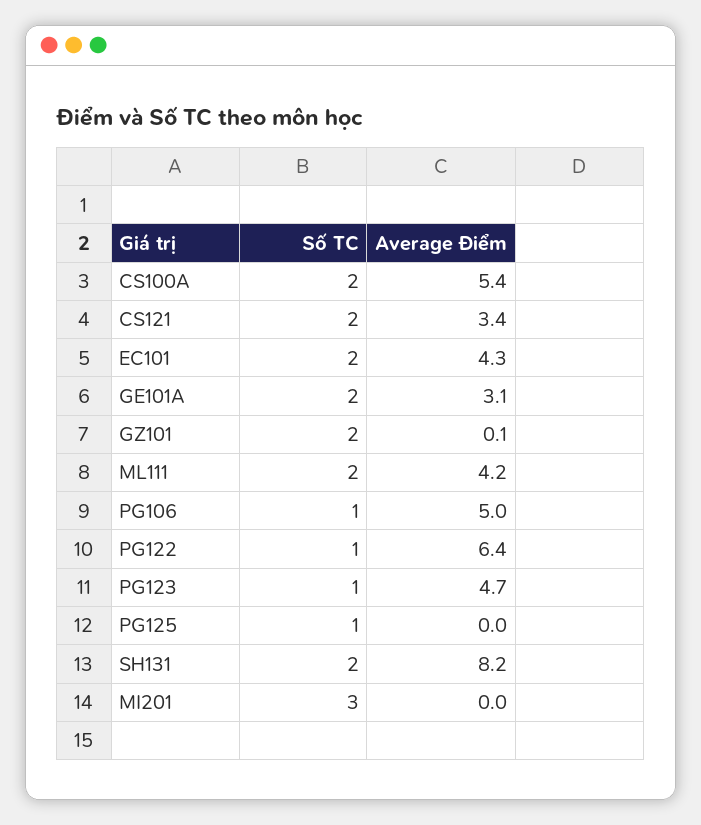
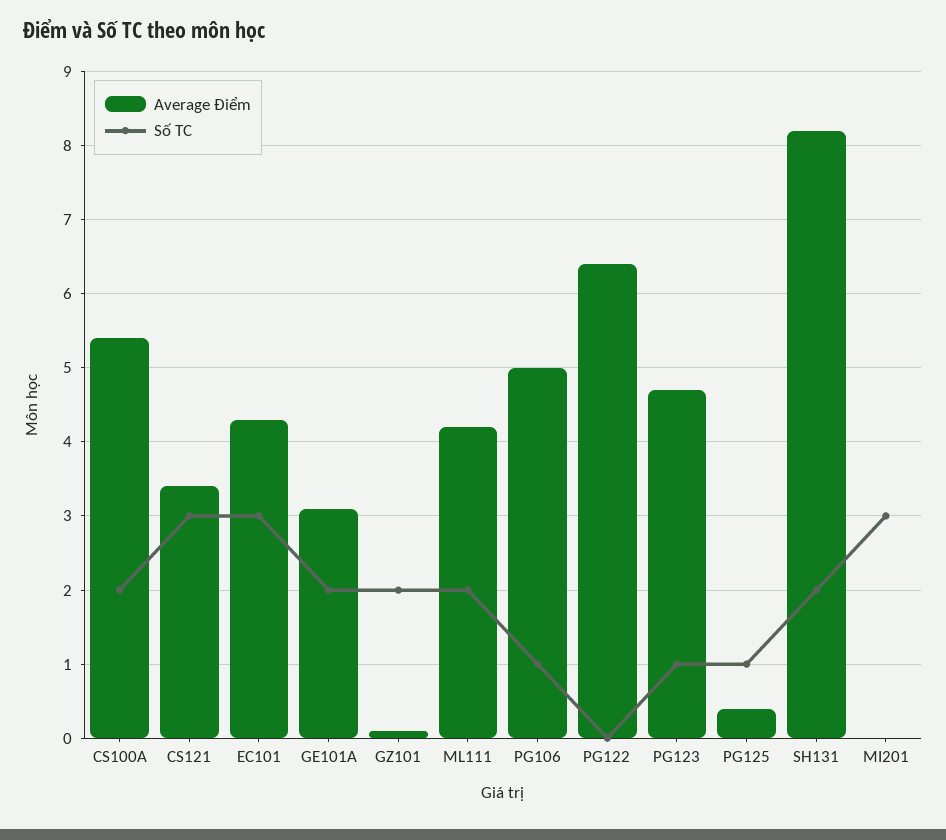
Số TC, CS121: 2 -> 3
Số TC, EC101: 2 -> 3
Số TC, PG122: 1 -> 0
Average Điểm, PG125: 0 -> 0.4

